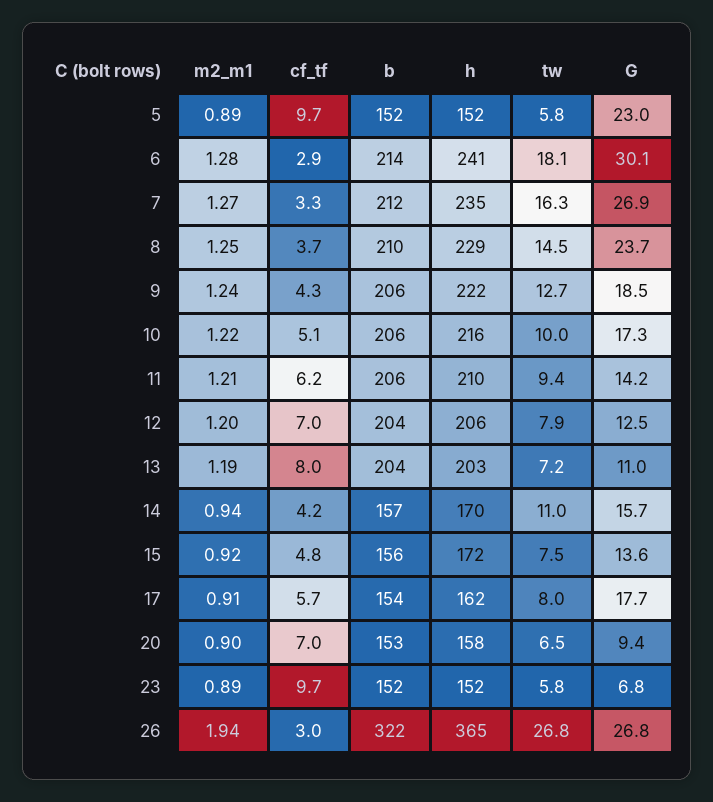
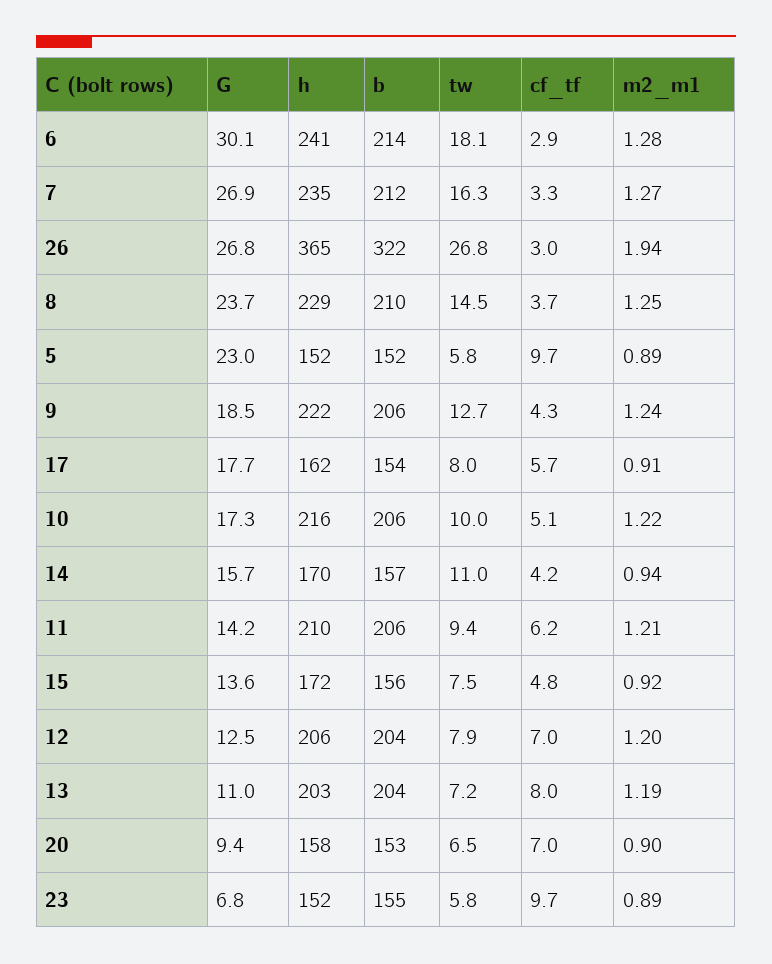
b, 23: 152 -> 155

